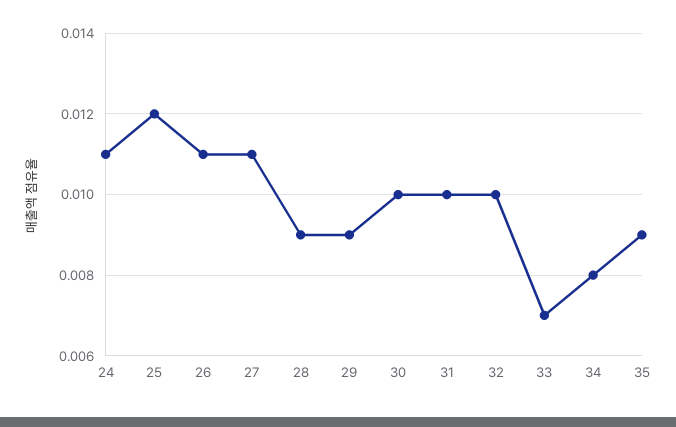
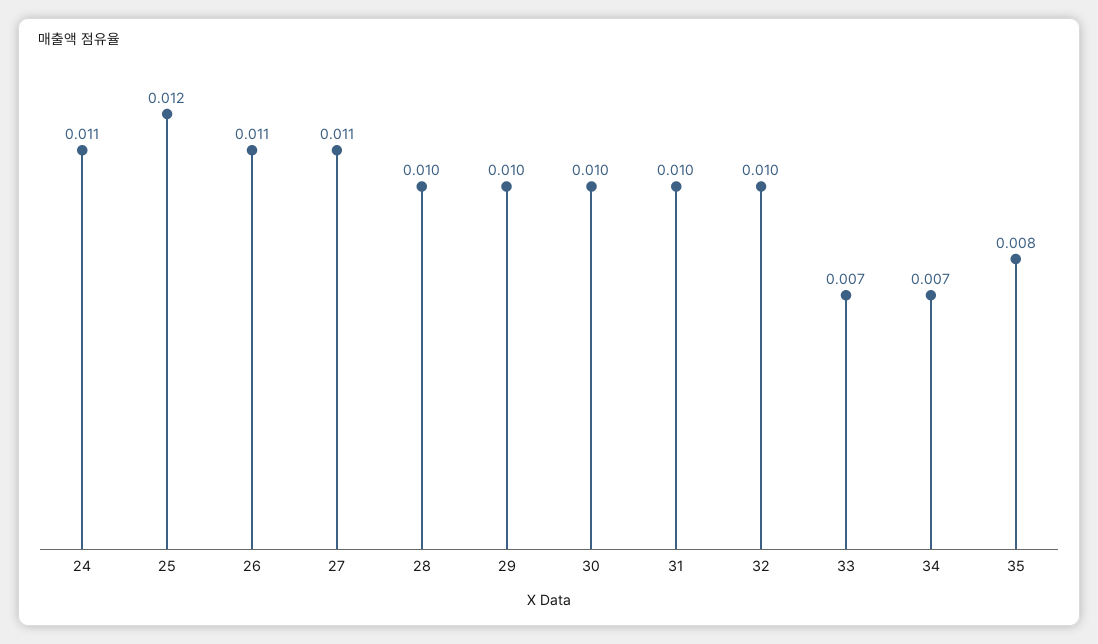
28: 0.009 -> 0.01
29: 0.009 -> 0.01
34: 0.008 -> 0.007
35: 0.009 -> 0.008

